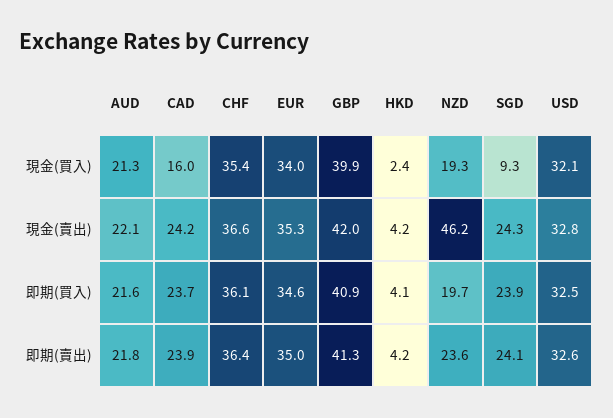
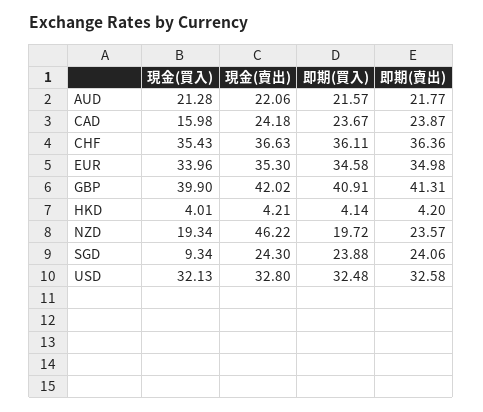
HKD, 現金(買入): 2.4 -> 4.01

